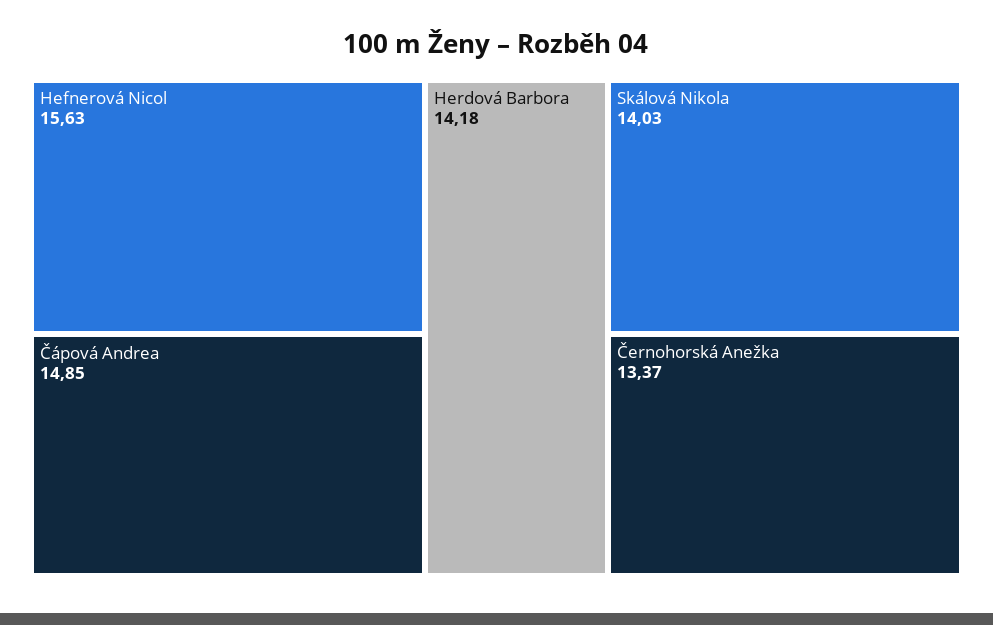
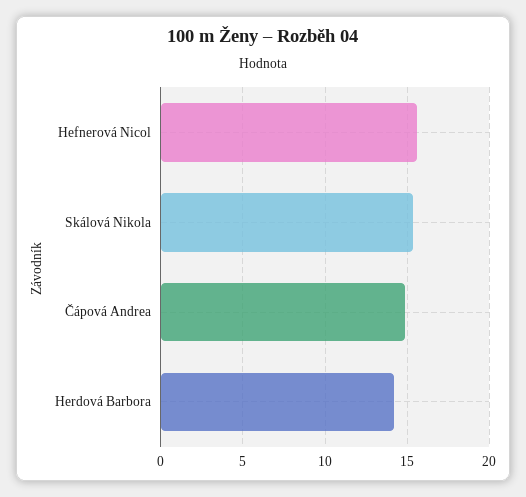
Skálová Nikola: 14.03 -> 15.5
Černohorská Anežka: 13.37 -> none

